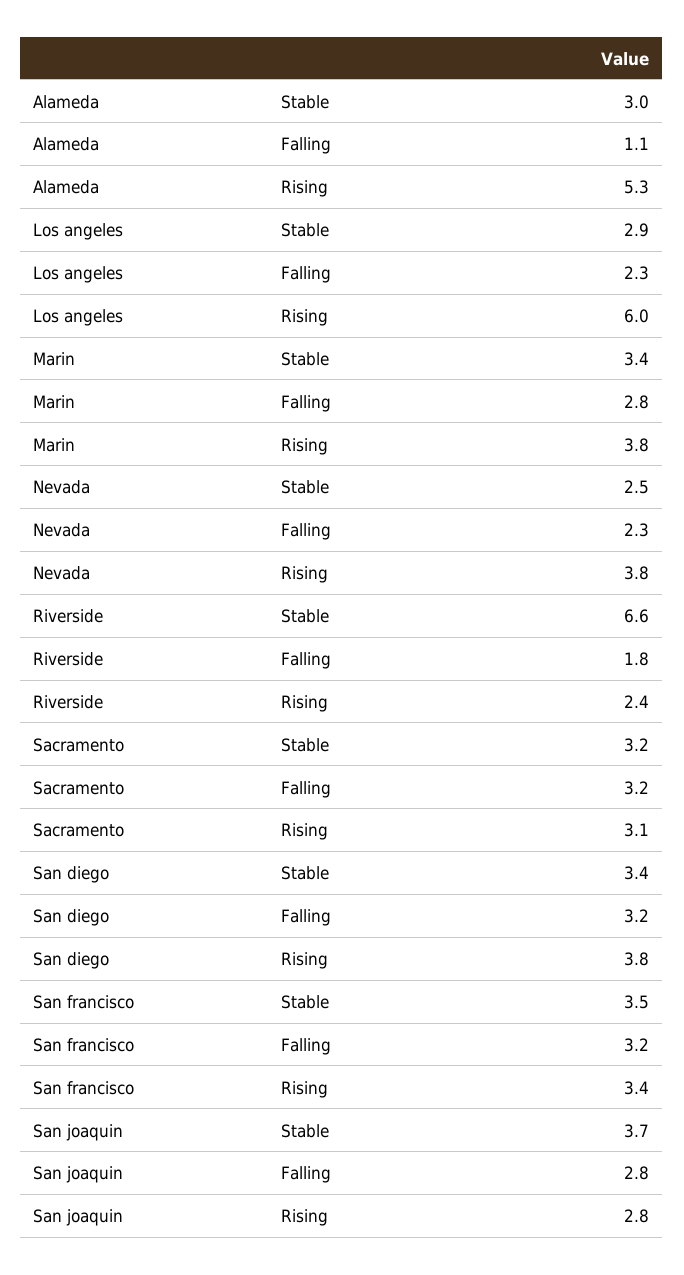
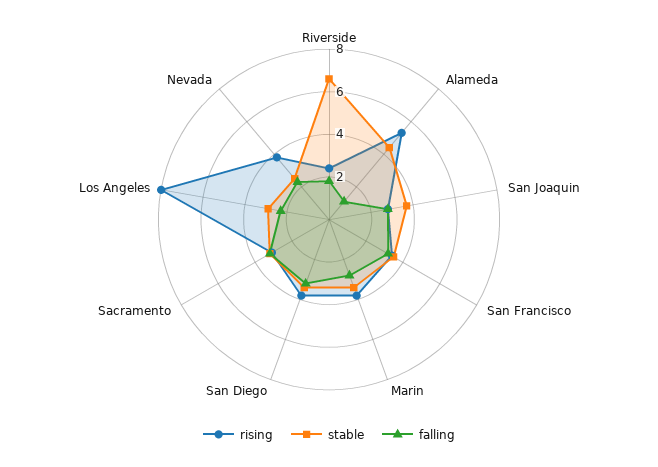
Stable, Alameda: 3 -> 4.5
Rising, Los angeles: 6 -> 8

